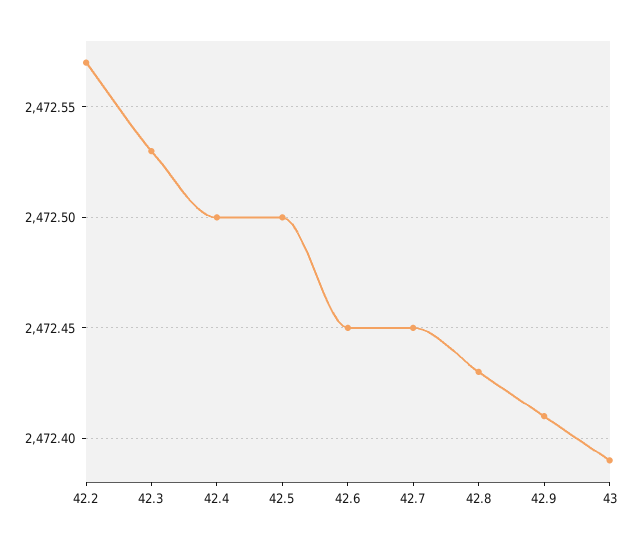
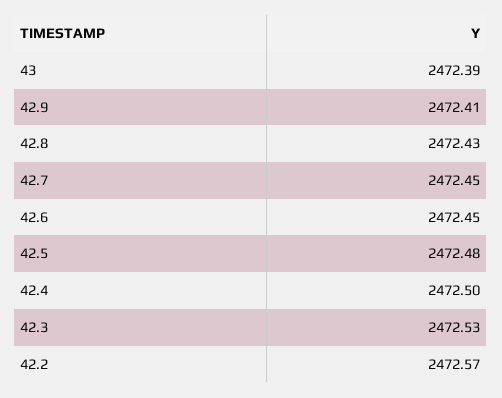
42.5: 2472.5 -> 2472.48

